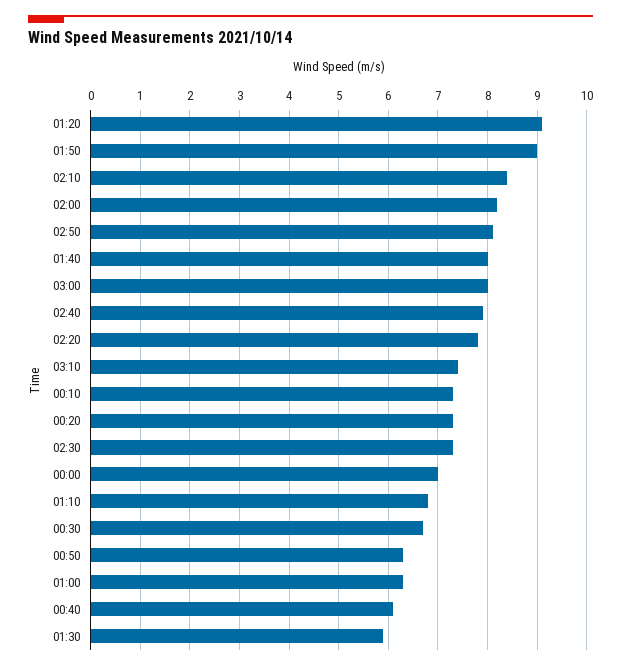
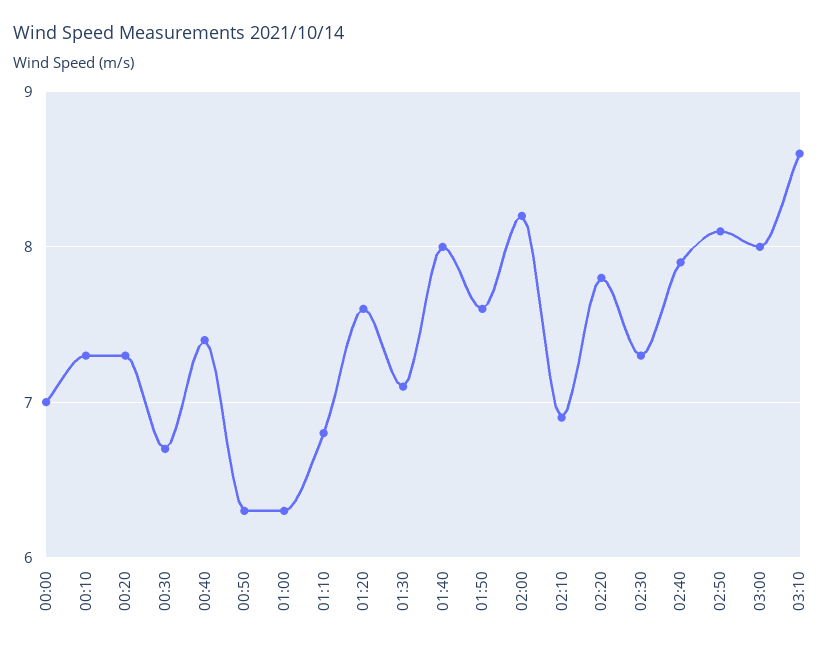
01:20: 9 -> 7.6
01:50: 9 -> 7.6
02:10: 8.5 -> 6.9
03:10: 7.5 -> 8.6
00:40: 6 -> 7.4
01:30: 6 -> 7.1

